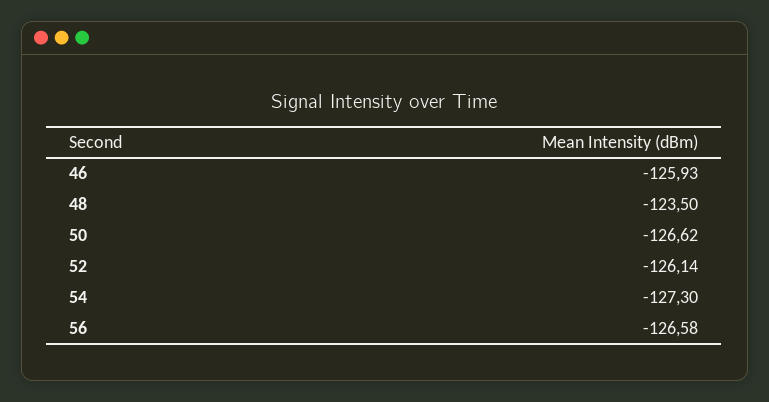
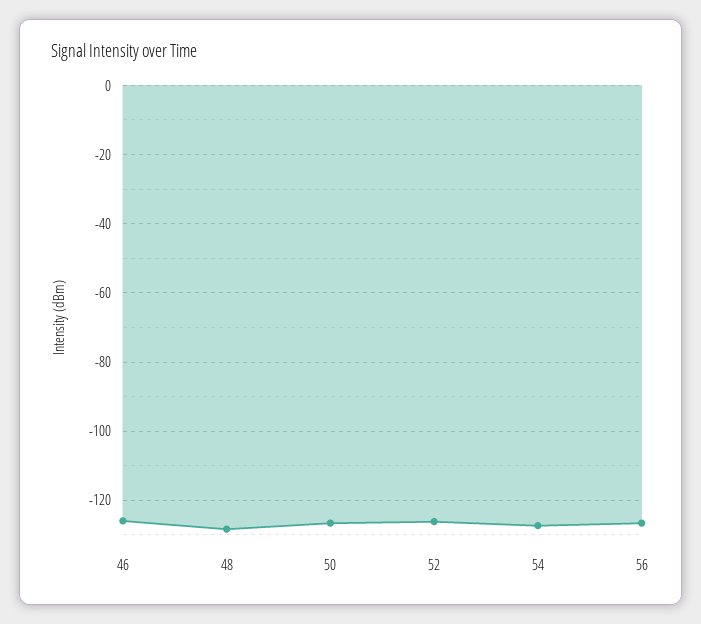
48: -123.5 -> -128

